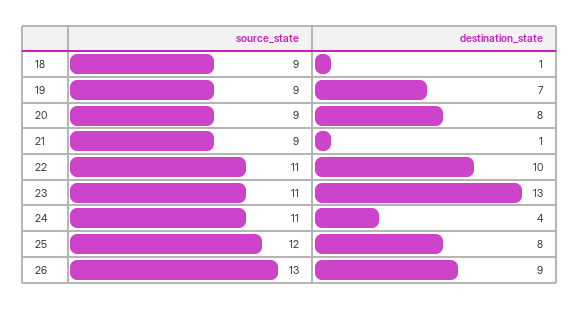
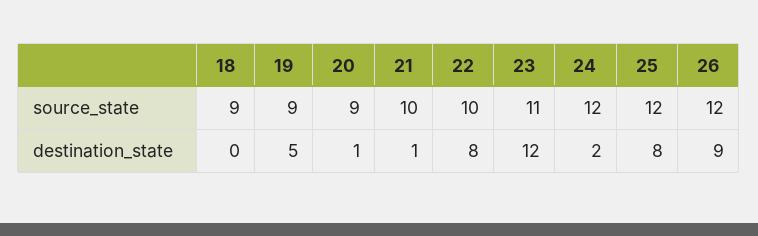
destination_state, 18: 1 -> 0
destination_state, 19: 7 -> 5
destination_state, 20: 8 -> 1
source_state, 21: 9 -> 10
source_state, 22: 11 -> 10
destination_state, 22: 10 -> 8
destination_state, 23: 13 -> 12
source_state, 24: 11 -> 12
destination_state, 24: 4 -> 2
source_state, 26: 13 -> 12

